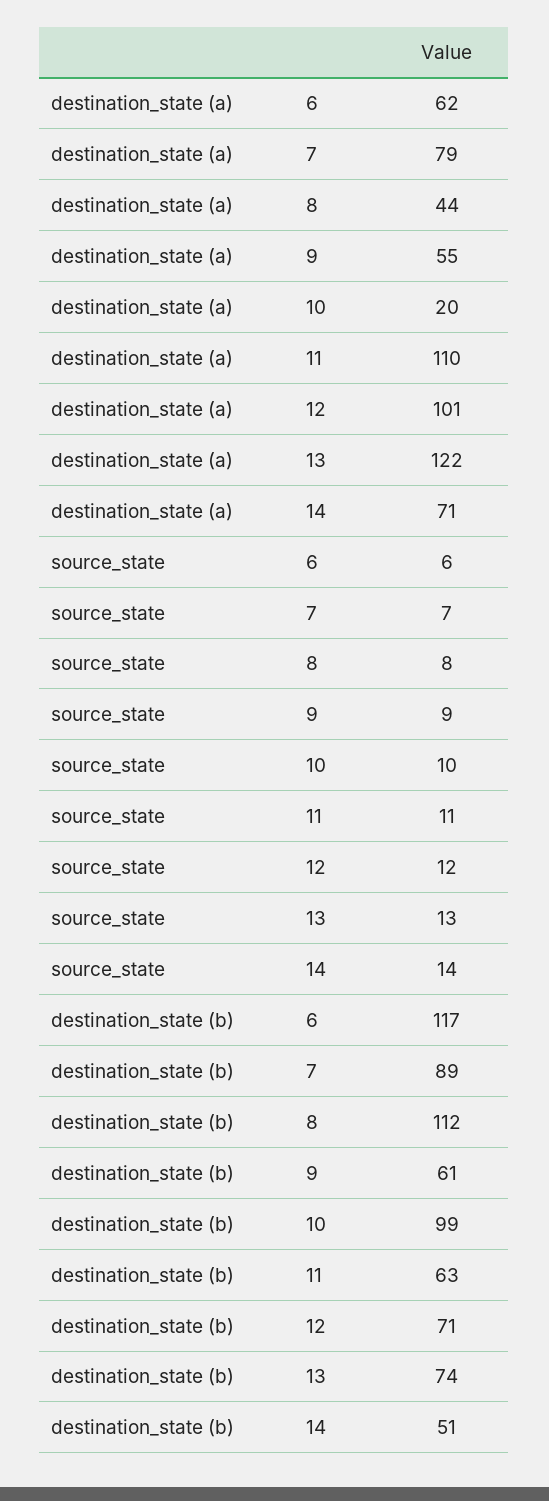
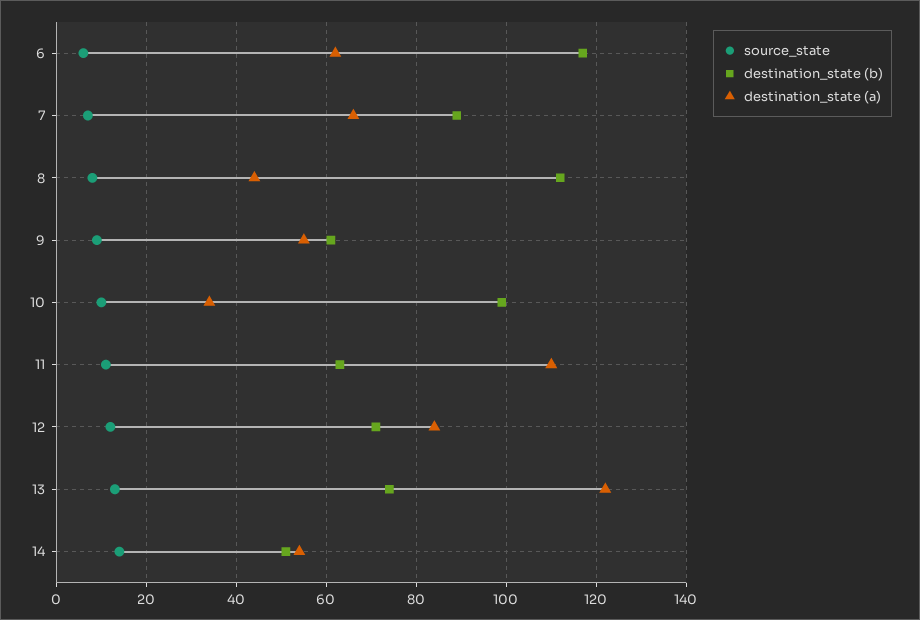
destination_state (a), 7: 79 -> 65
destination_state (a), 10: 20 -> 35
destination_state (a), 12: 101 -> 85
destination_state (a), 14: 71 -> 55

